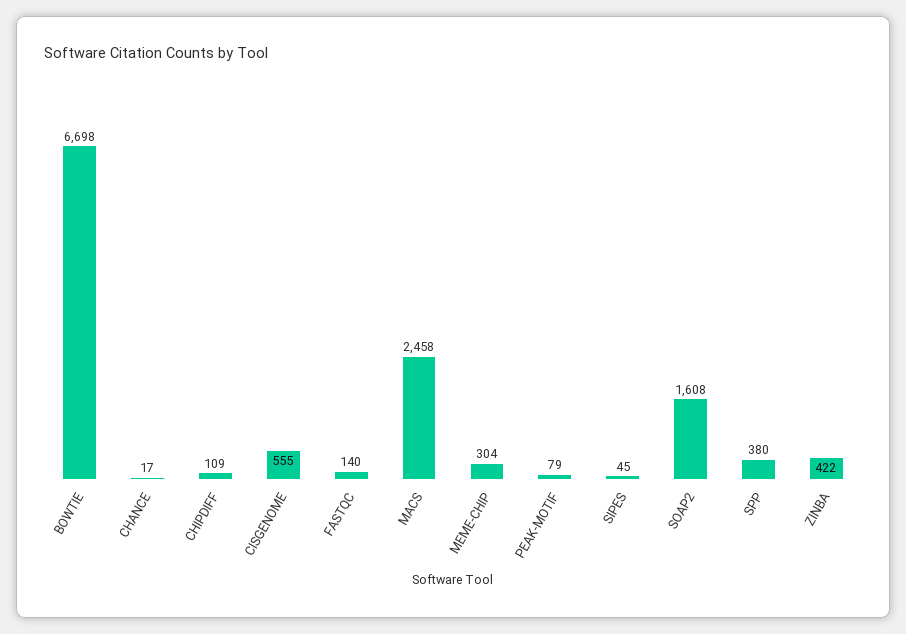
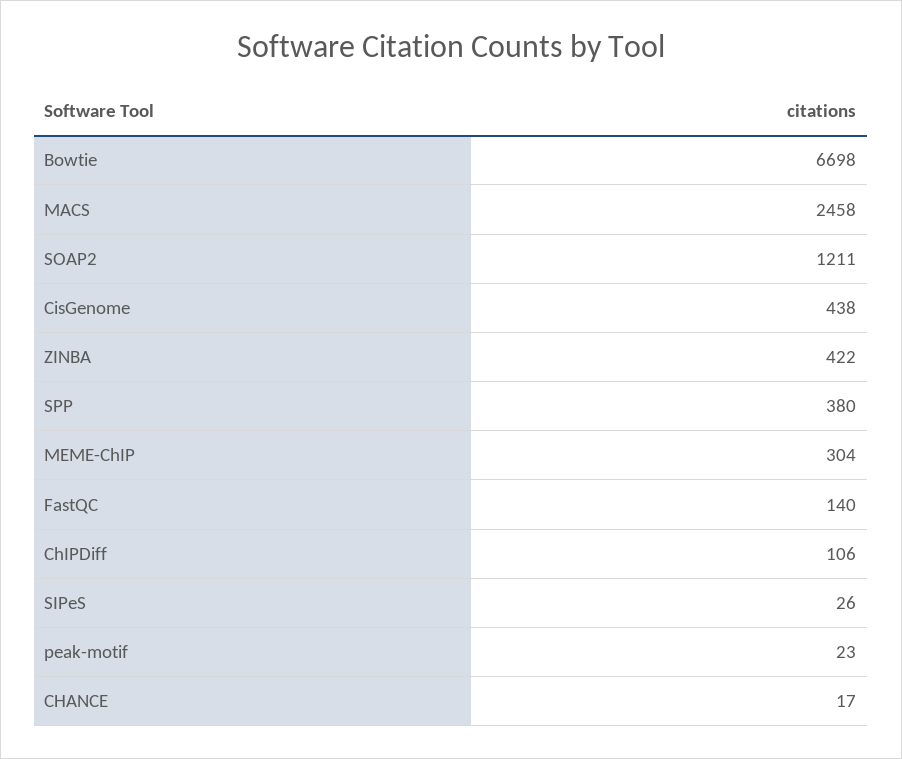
CHIPDIFF: 109 -> 106
CISGENOME: 555 -> 438
PEAK-MOTIF: 79 -> 23
SIPES: 45 -> 26
SOAP2: 1608 -> 1211

